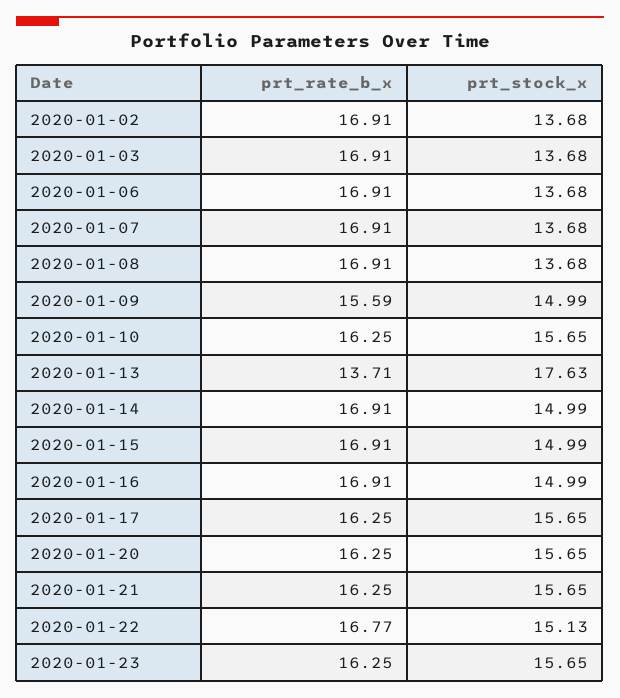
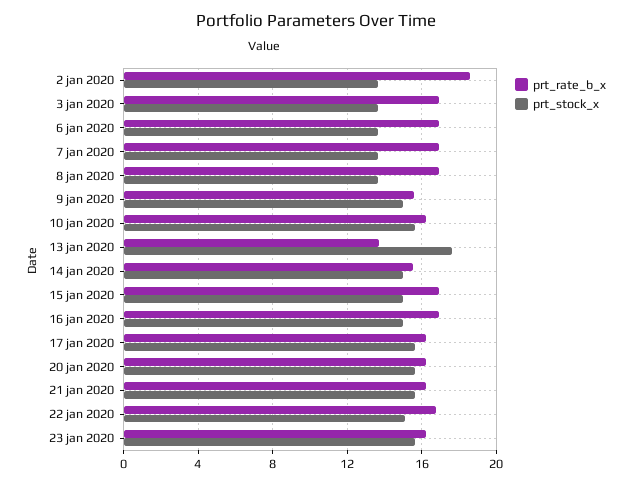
prt_rate_b_x, 2020-01-02: 16.91 -> 18.5
prt_rate_b_x, 2020-01-14: 16.91 -> 15.5

